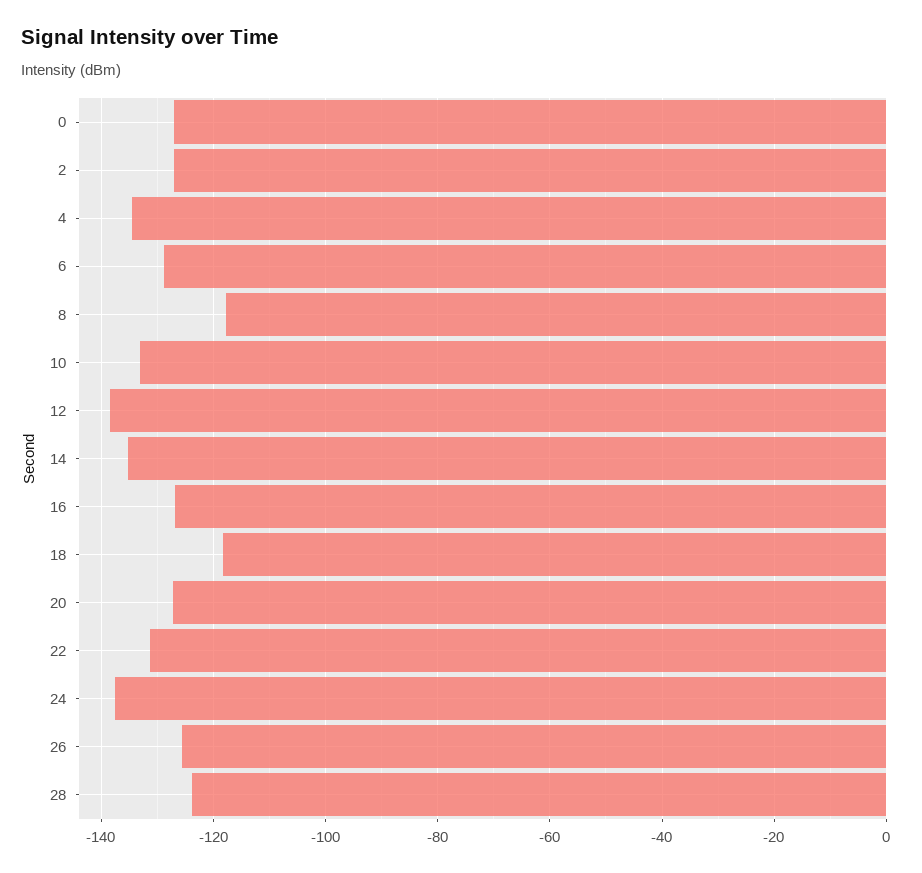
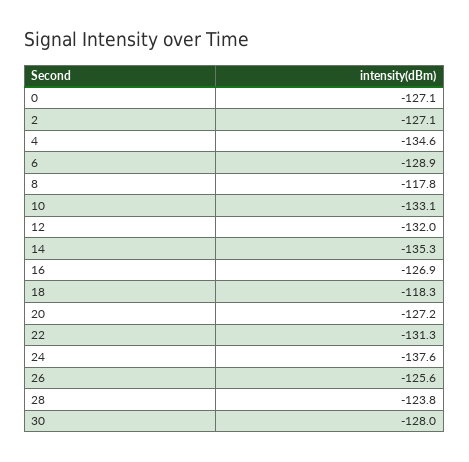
12: -138 -> -132
30: none -> -128

